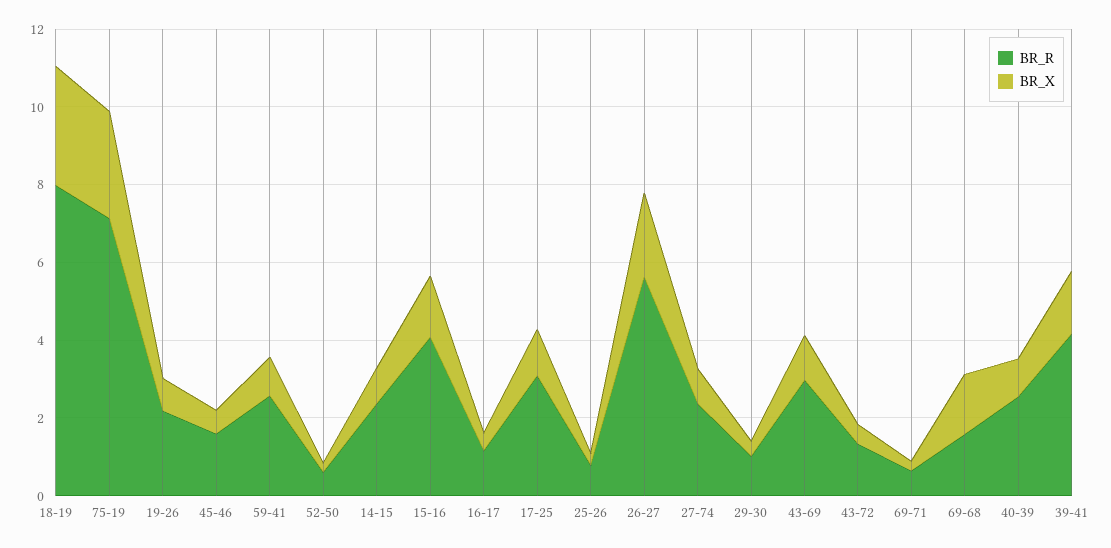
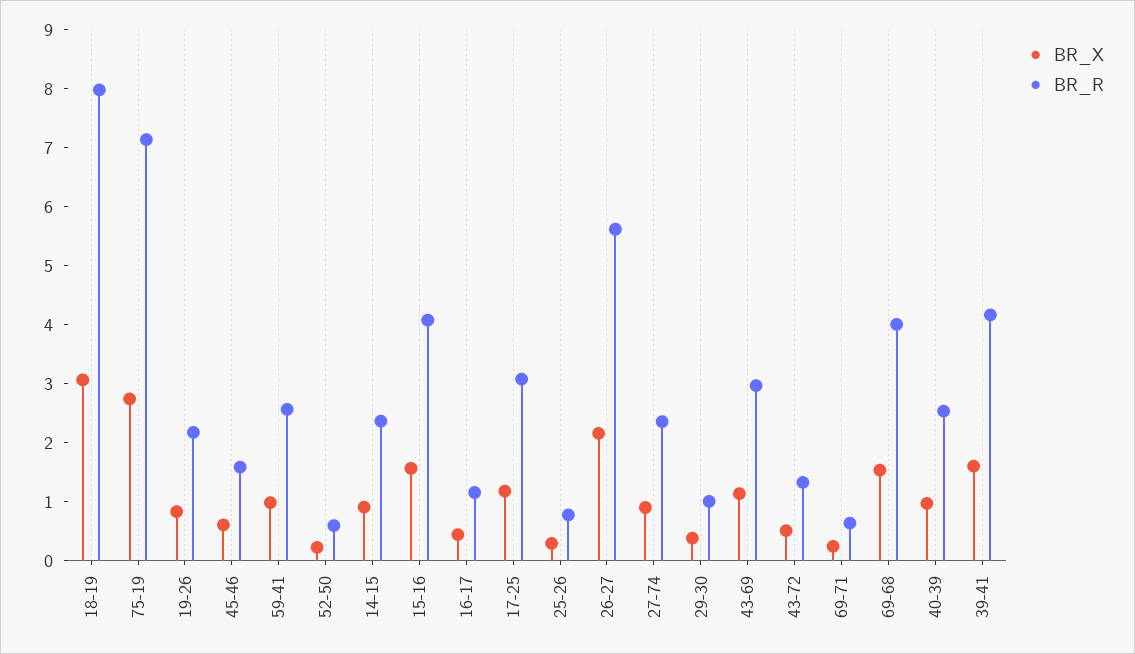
BR_R, 69-68: 1.5 -> 4

